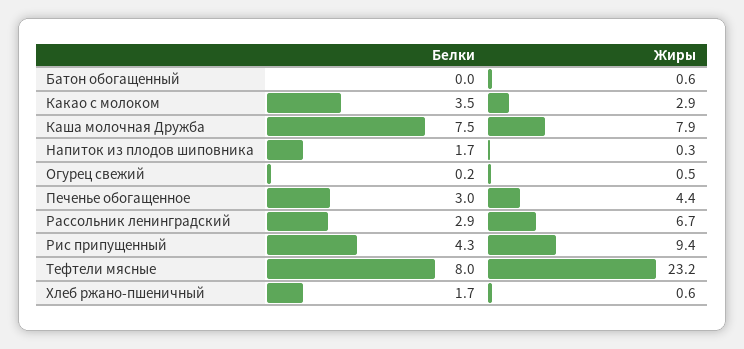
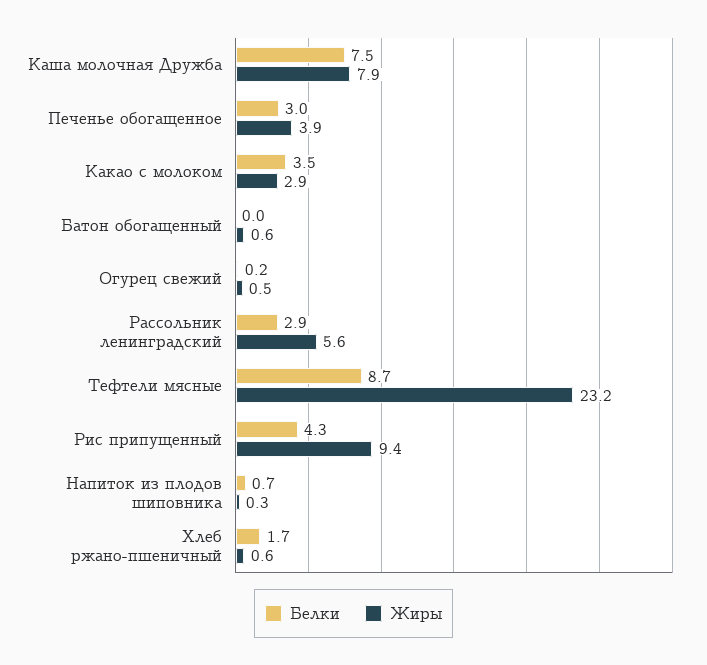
Белки, Напиток из плодов шиповника: 1.7 -> 0.7
Жиры, Печенье обогащенное: 4.4 -> 3.9
Жиры, Рассольник ленинградский: 6.7 -> 5.6
Белки, Тефтели мясные: 8 -> 8.7

